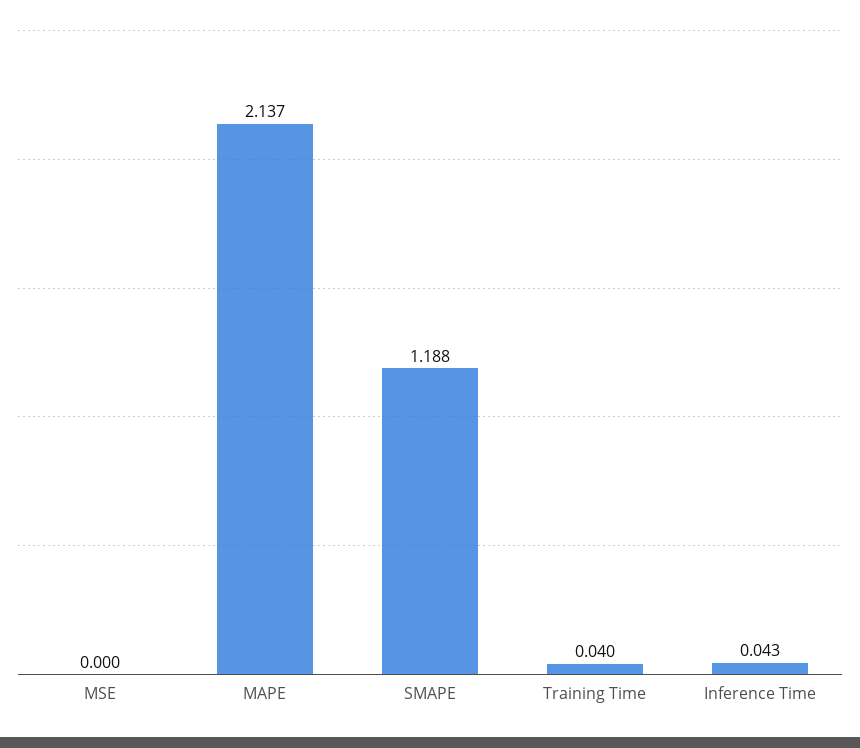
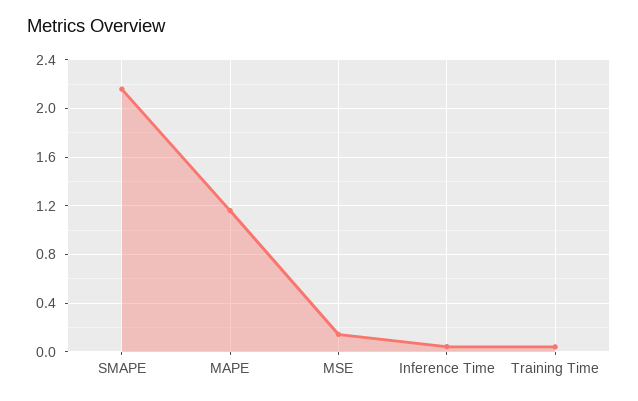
MSE: 0 -> 0.15
MAPE: 2.137 -> 1.15
SMAPE: 1.188 -> 2.15

